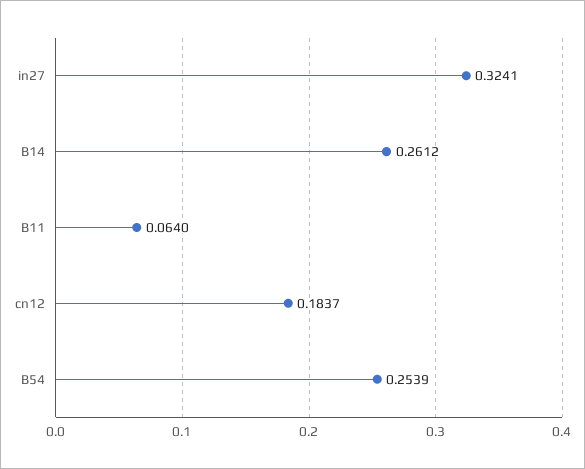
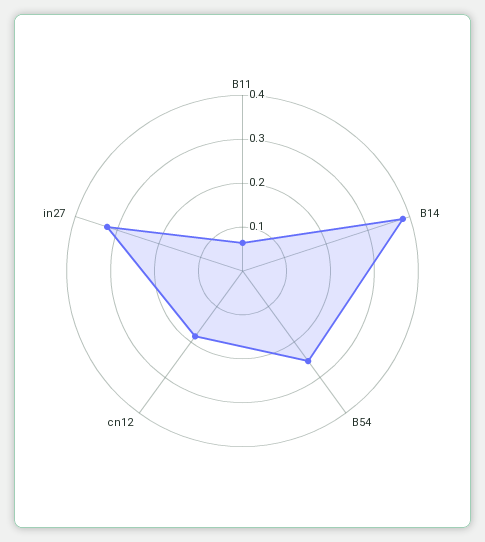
B14: 0.2612 -> 0.38

